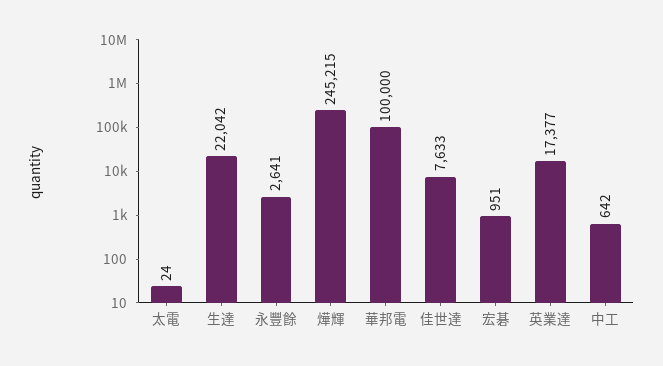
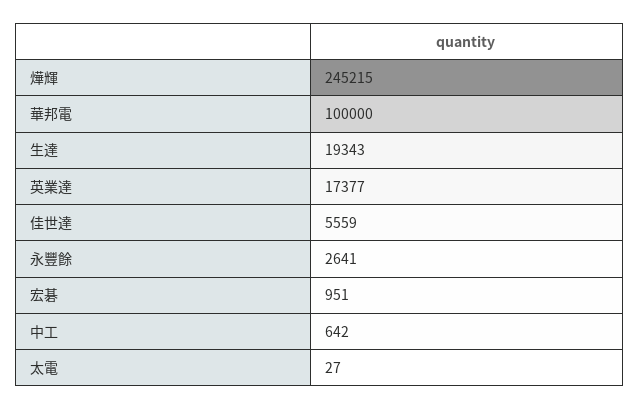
太電: 24 -> 27
生達: 22042 -> 19343
佳世達: 7633 -> 5559

